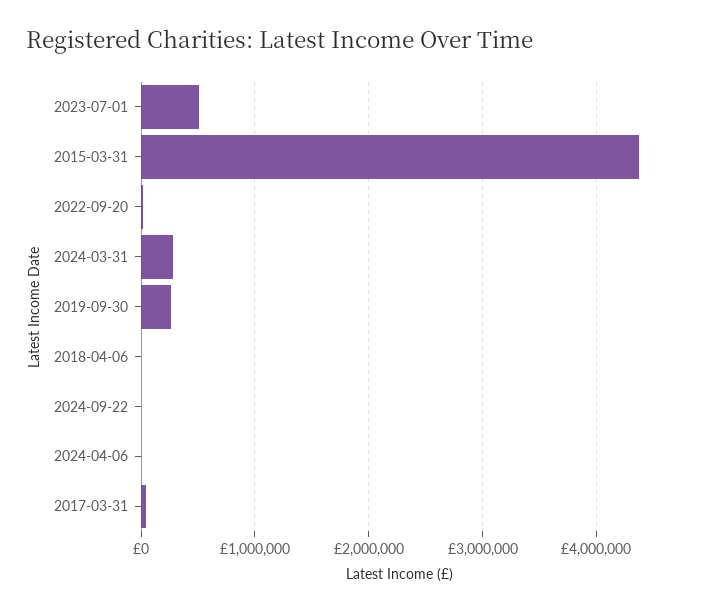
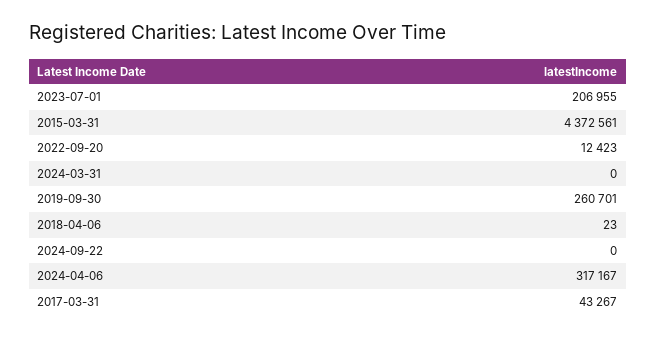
2023-07-01: 500000 -> 206955
2024-03-31: 300000 -> 0
2024-04-06: 0 -> 317167

